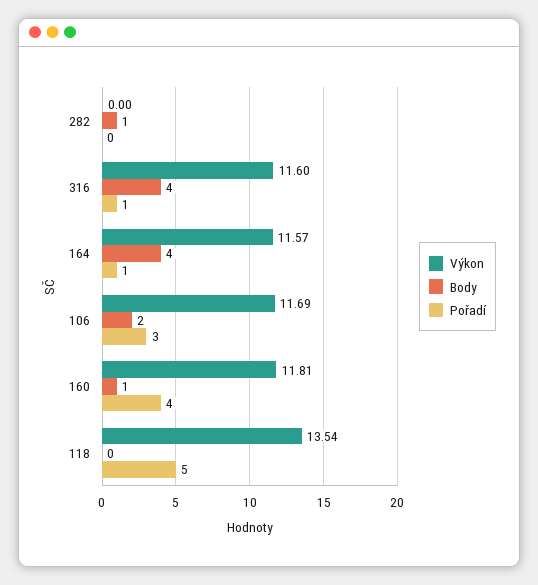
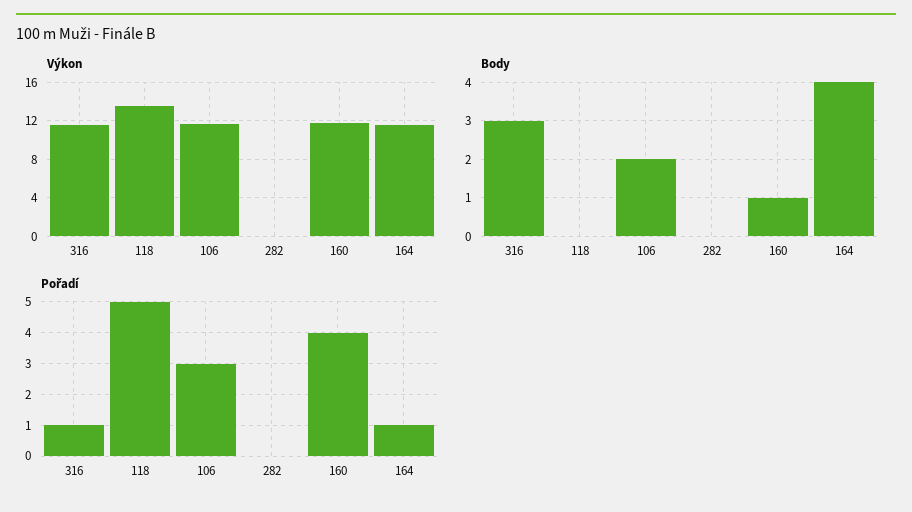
Body, 282: 1 -> 0
Body, 316: 4 -> 3

